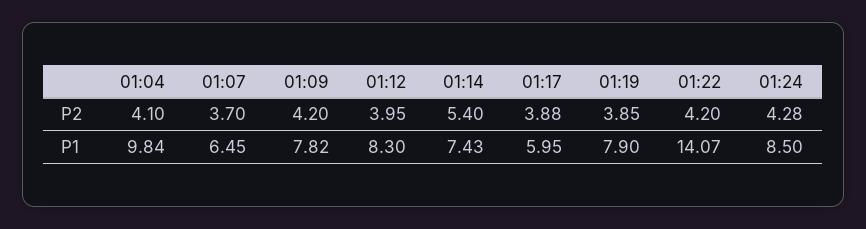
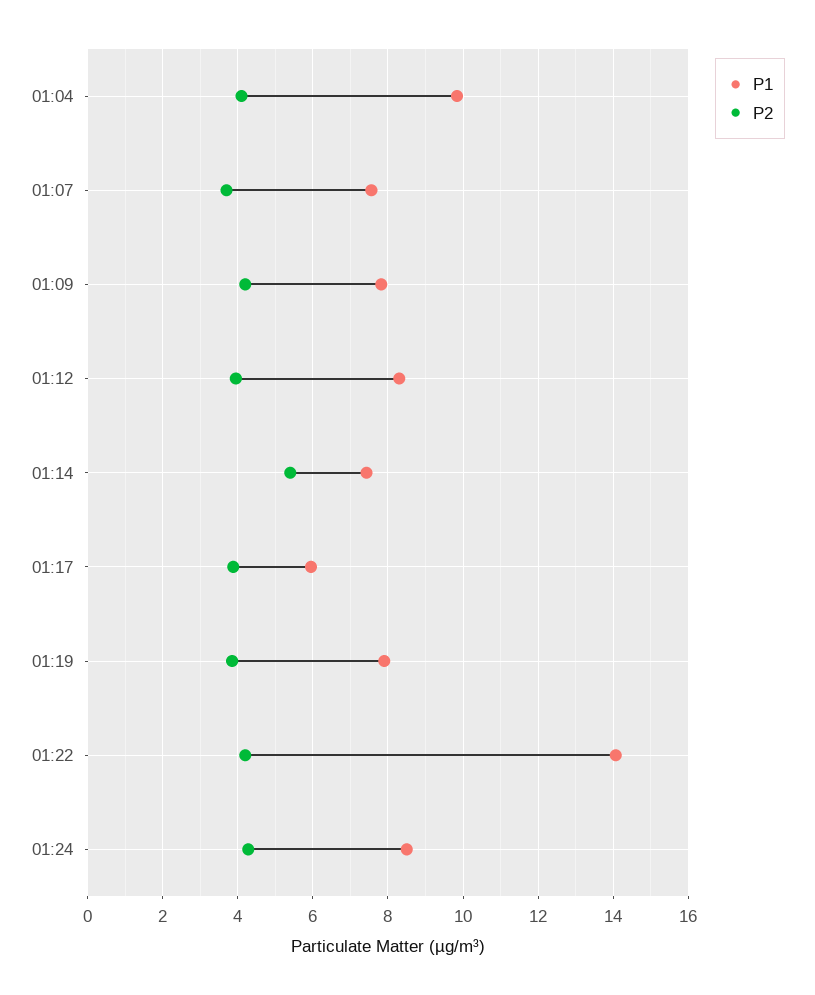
P1, 01:07: 6.45 -> 7.6

